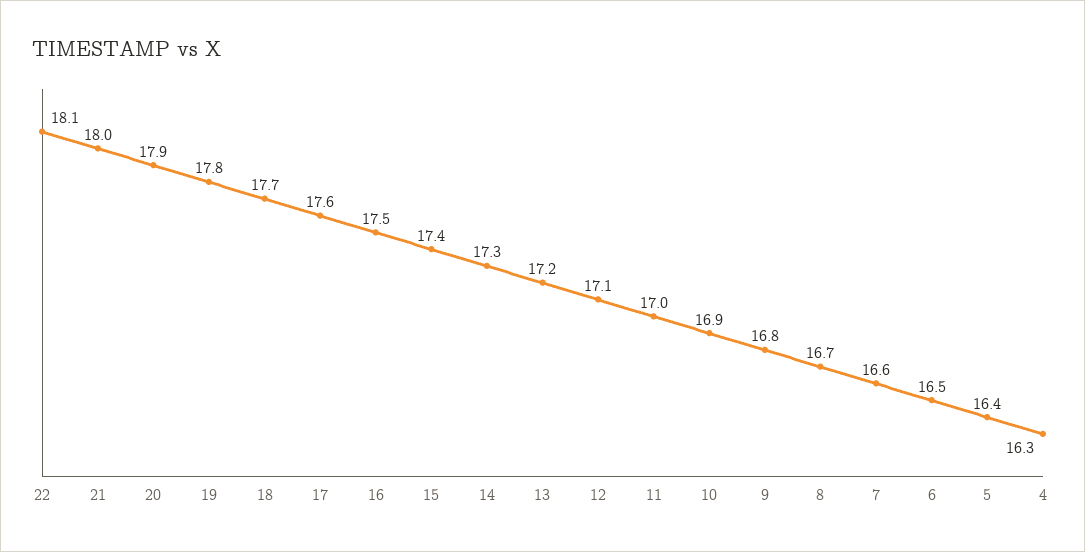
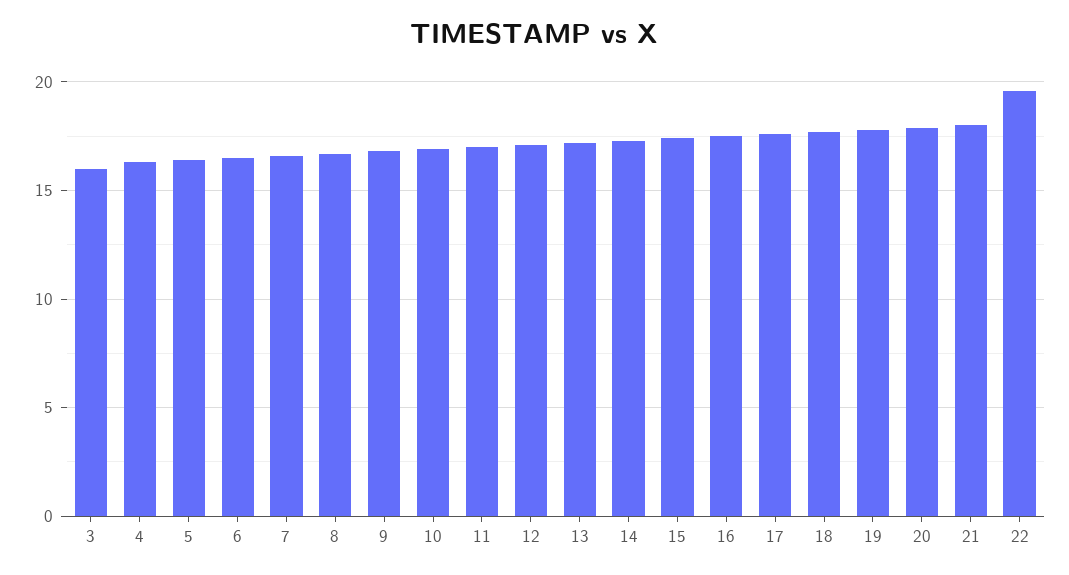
22: 18.1 -> 19.5
3: none -> 16

